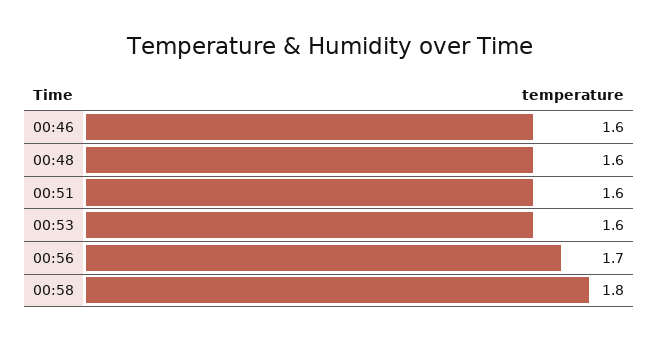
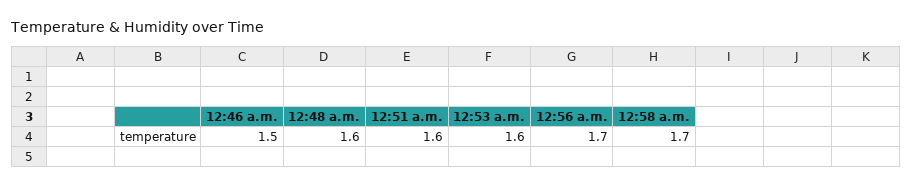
00:46: 1.6 -> 1.5
00:58: 1.8 -> 1.7

